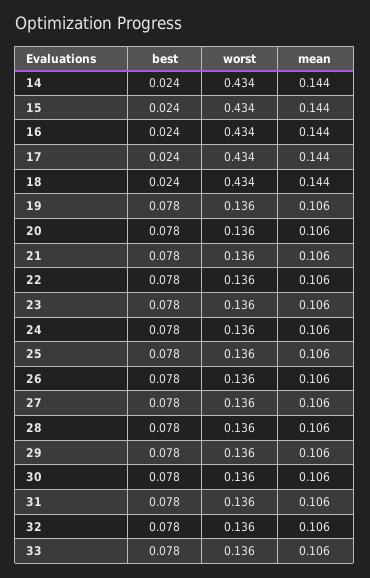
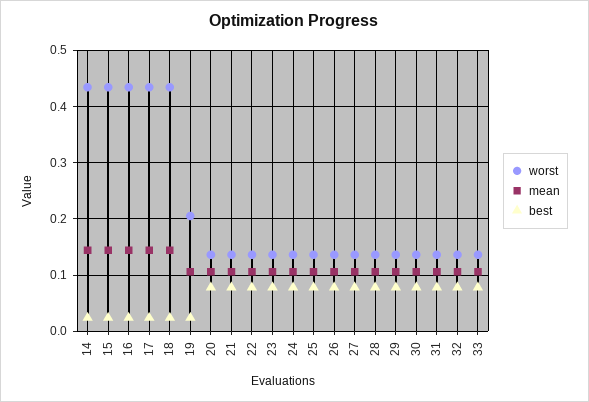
best, 19: 0.078 -> 0.02
worst, 19: 0.136 -> 0.2

